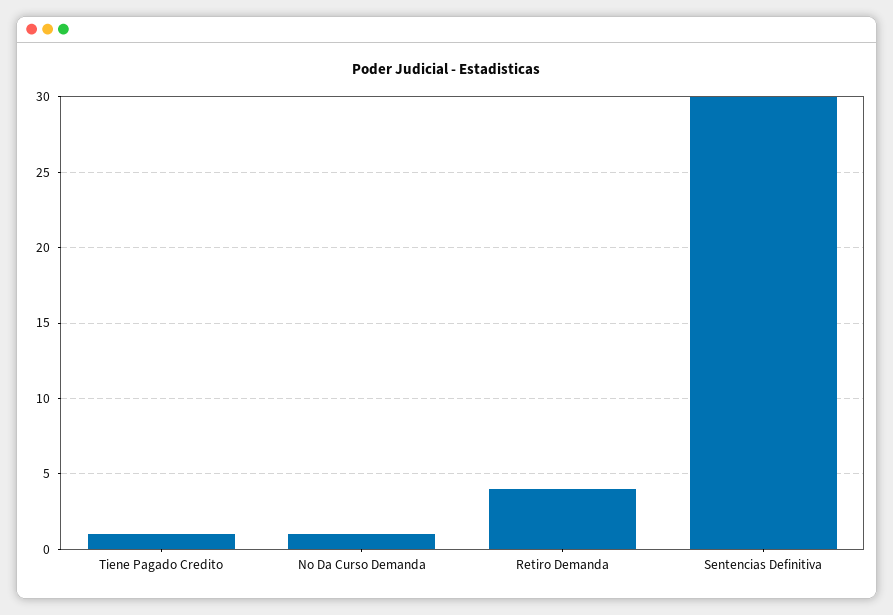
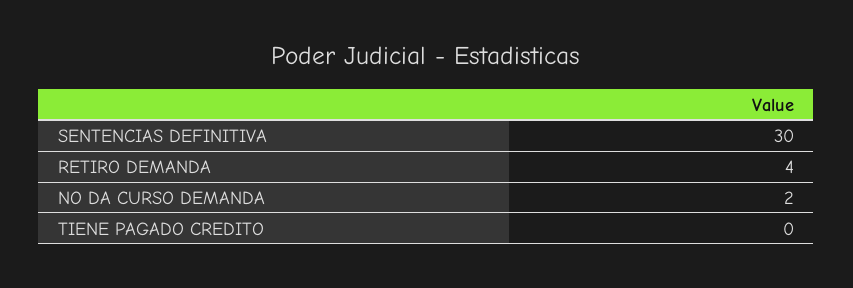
Tiene Pagado Credito: 1 -> 0
No Da Curso Demanda: 1 -> 2

